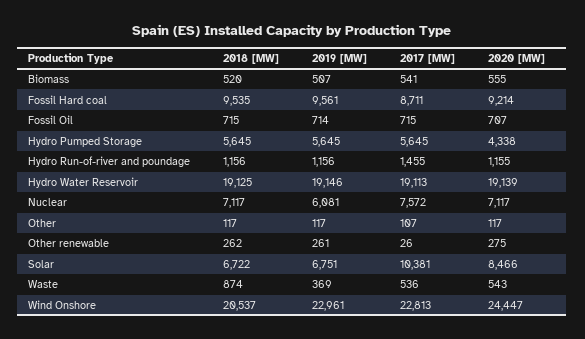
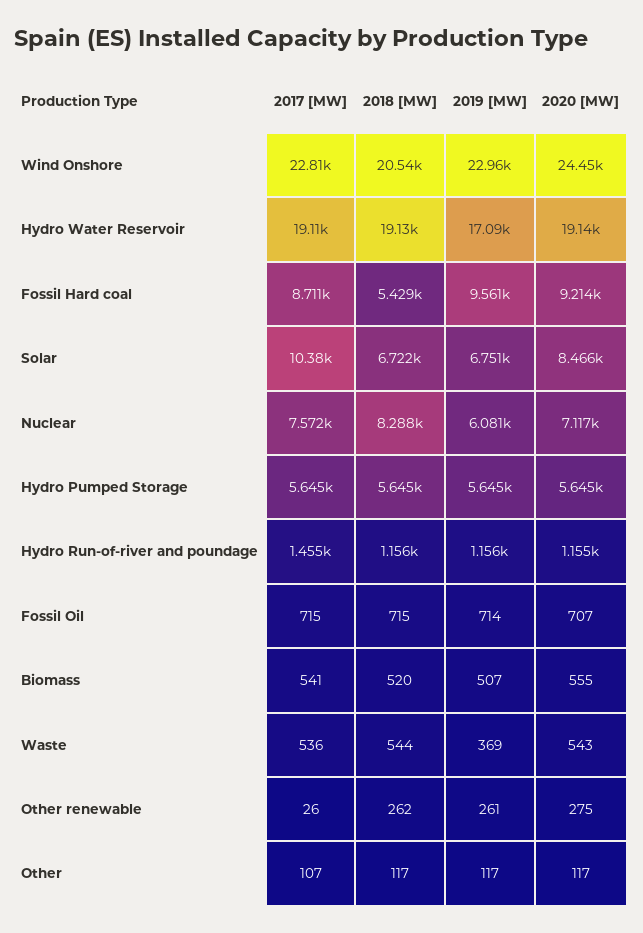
2018 [MW], Fossil Hard coal: 9535 -> 5429
2020 [MW], Hydro Pumped Storage: 4338 -> 5645
2019 [MW], Hydro Water Reservoir: 19146 -> 17090
2018 [MW], Nuclear: 7117 -> 8288
2018 [MW], Waste: 874 -> 544

